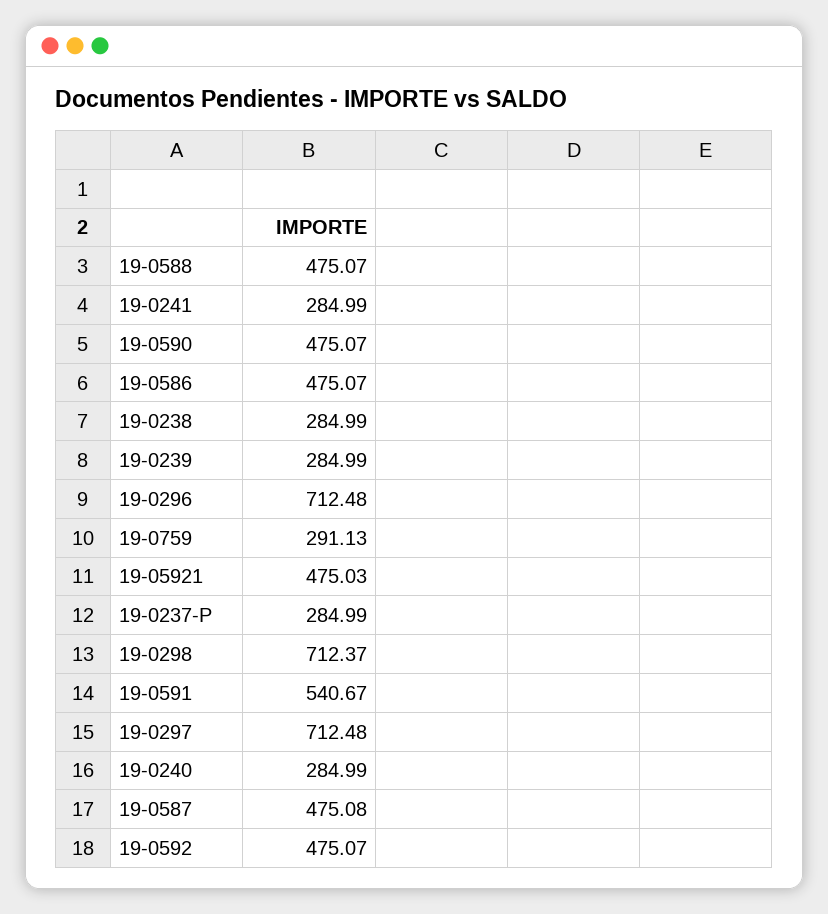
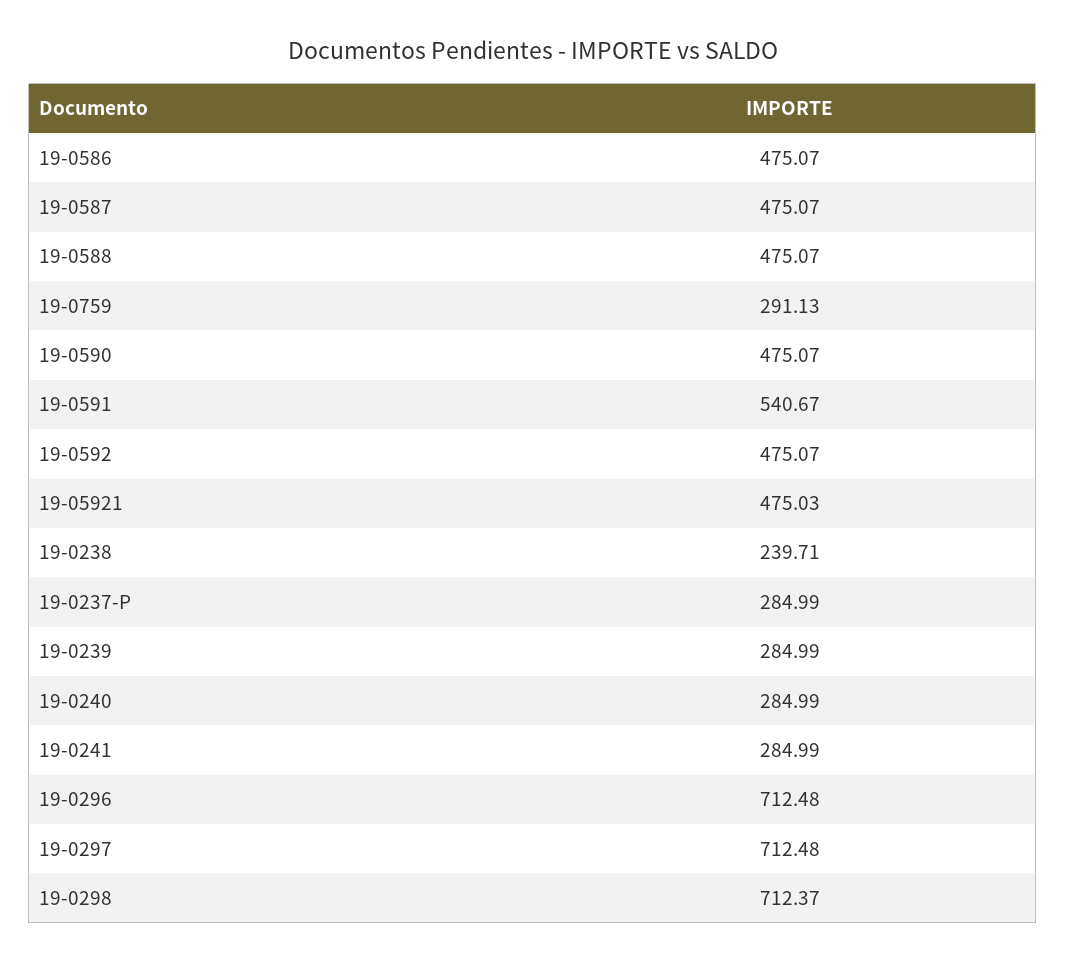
19-0238: 284.99 -> 239.71
19-0587: 475.08 -> 475.07

